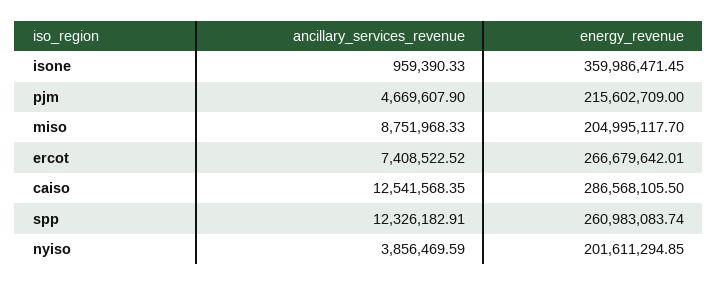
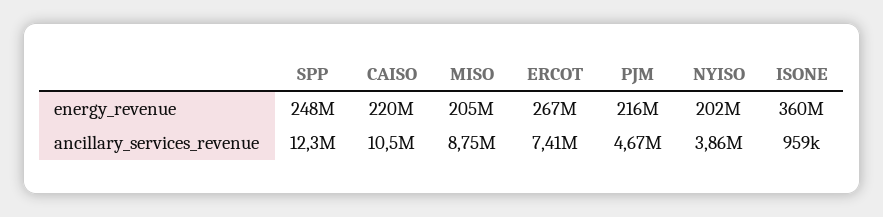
ancillary_services_revenue, caiso: 12541568.35 -> 10500000
energy_revenue, caiso: 286568105.5 -> 220000000
energy_revenue, spp: 260983083.74 -> 248000000

